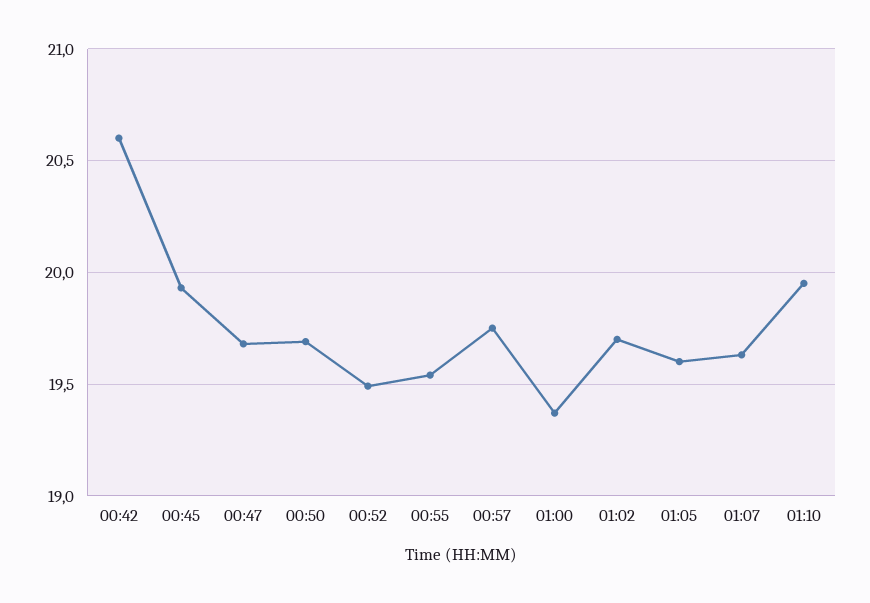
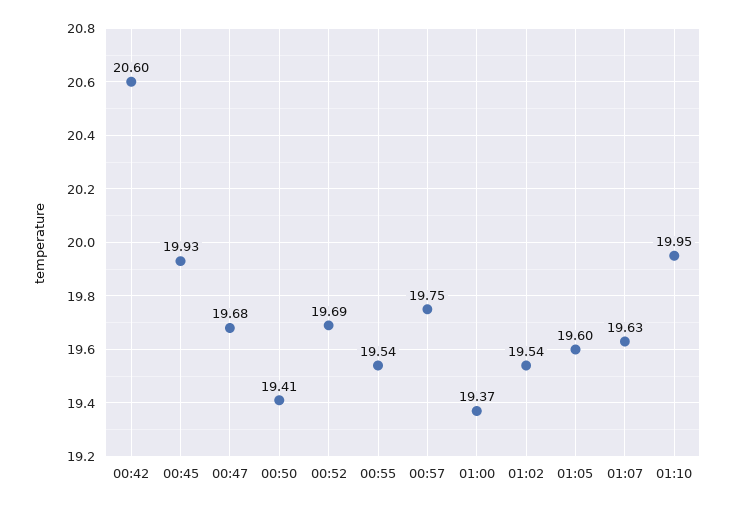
00:50: 19.7 -> 19.41
00:52: 19.5 -> 19.69
01:02: 19.7 -> 19.54

